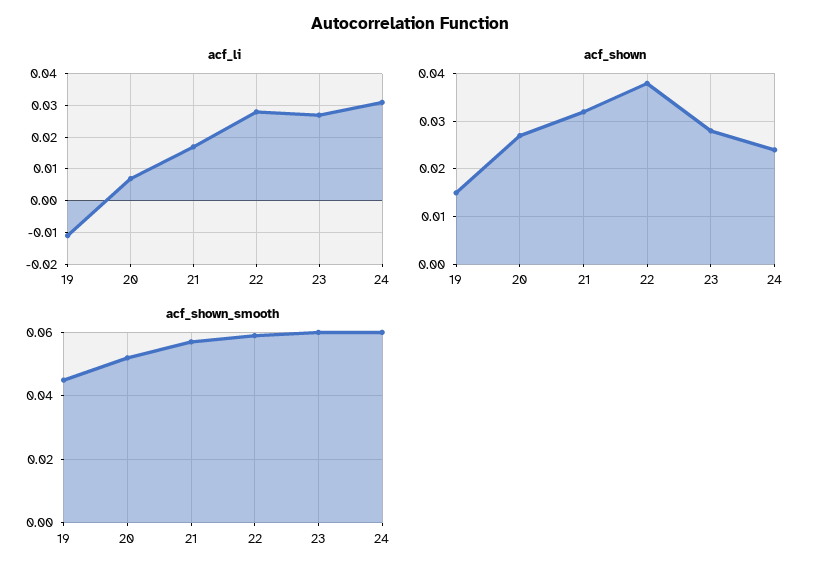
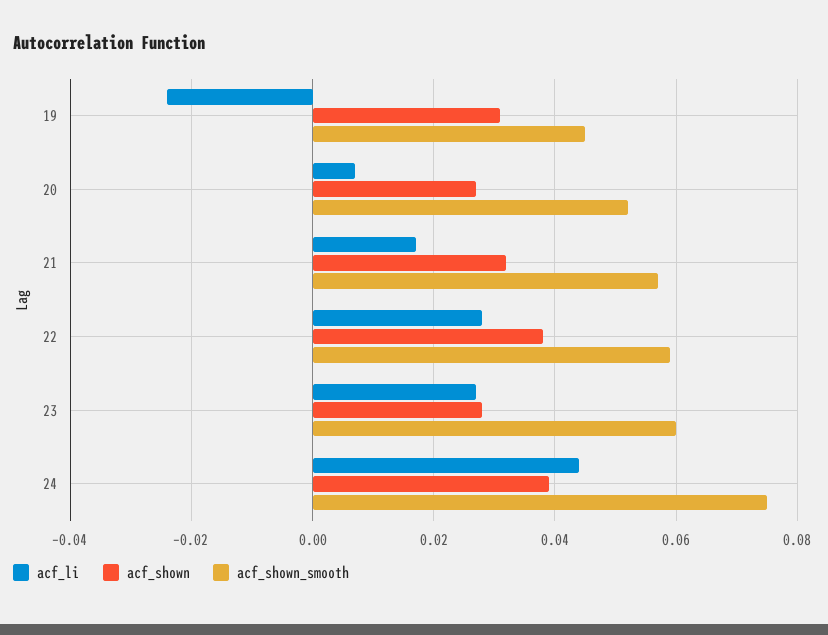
acf_li, 19: -0.01 -> -0.025
acf_li, 24: 0.03 -> 0.045
acf_shown, 19: 0.015 -> 0.03
acf_shown, 24: 0.025 -> 0.04
acf_shown_smooth, 24: 0.06 -> 0.075

